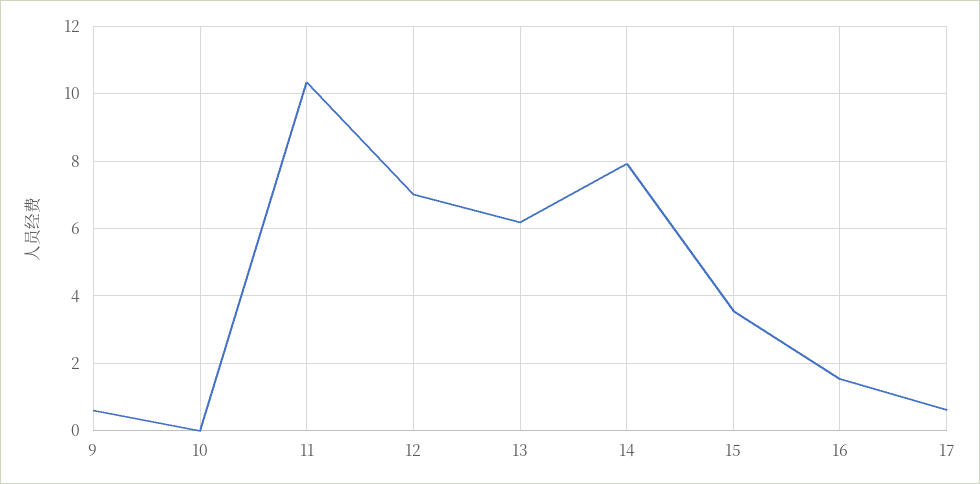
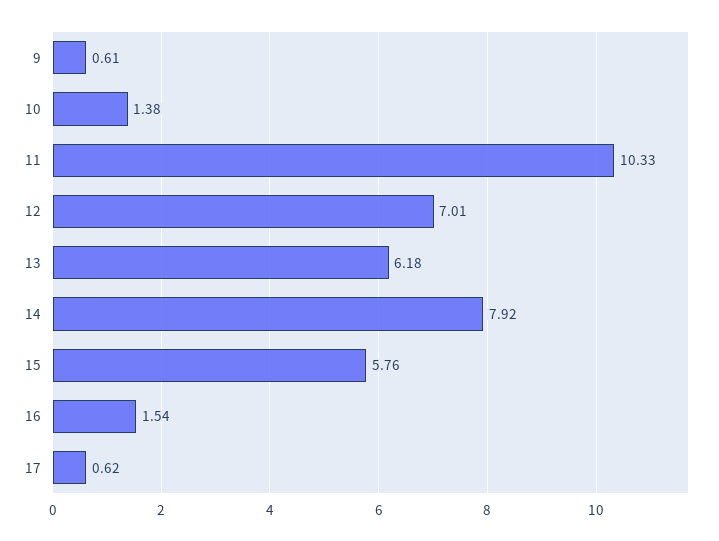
10: 0 -> 1.38
15: 3.6 -> 5.76

